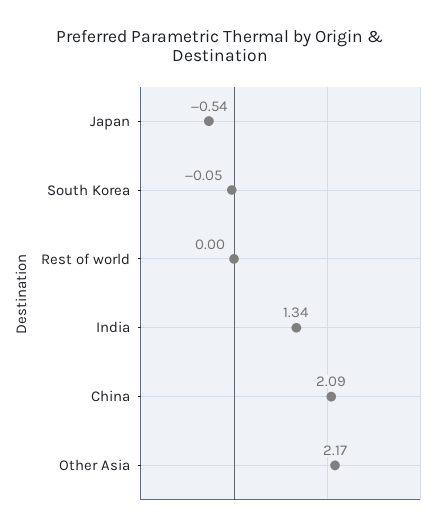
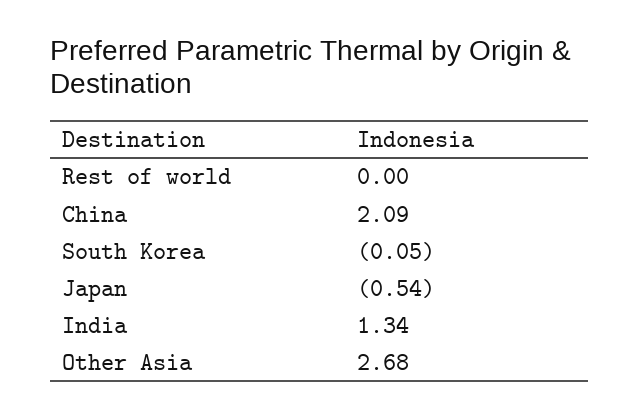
Other Asia: 2.17 -> 2.68

